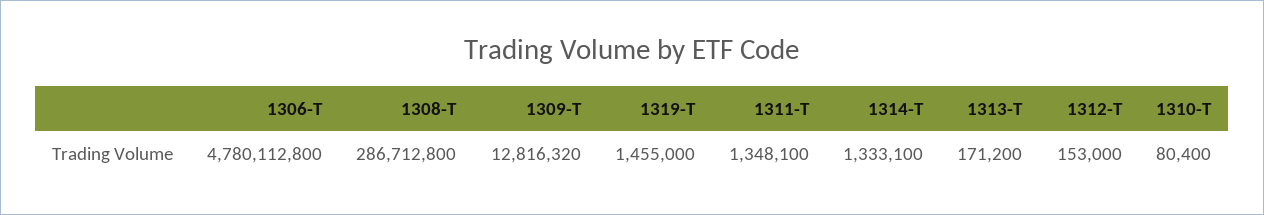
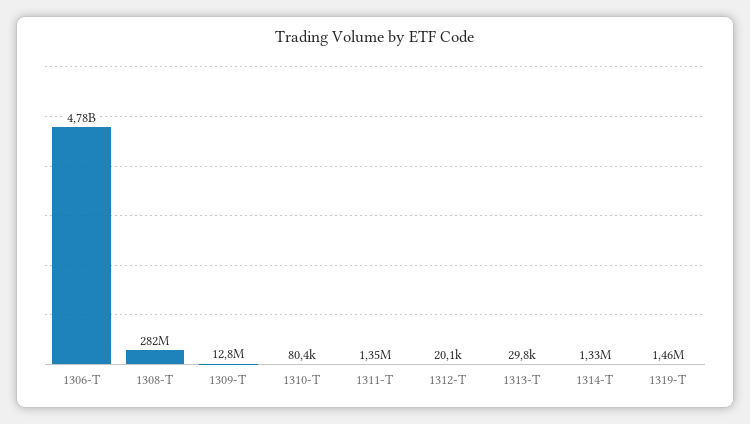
1308-T: 286712800 -> 282000000
1313-T: 171200 -> 29800
1312-T: 153000 -> 20100

